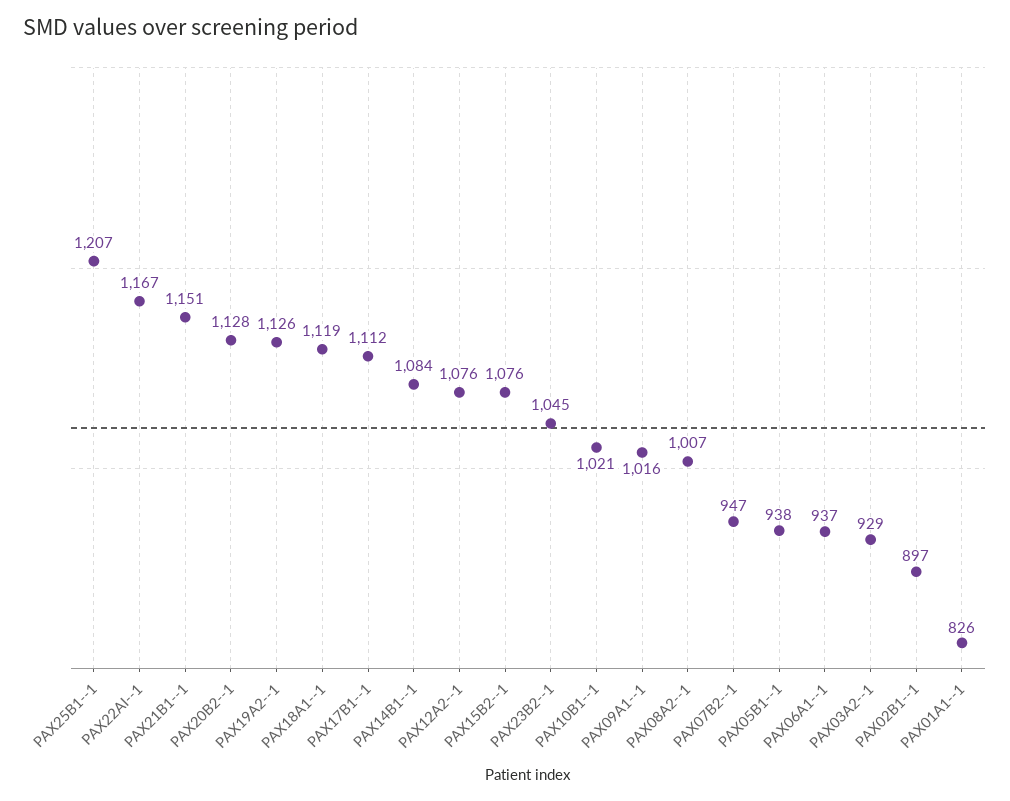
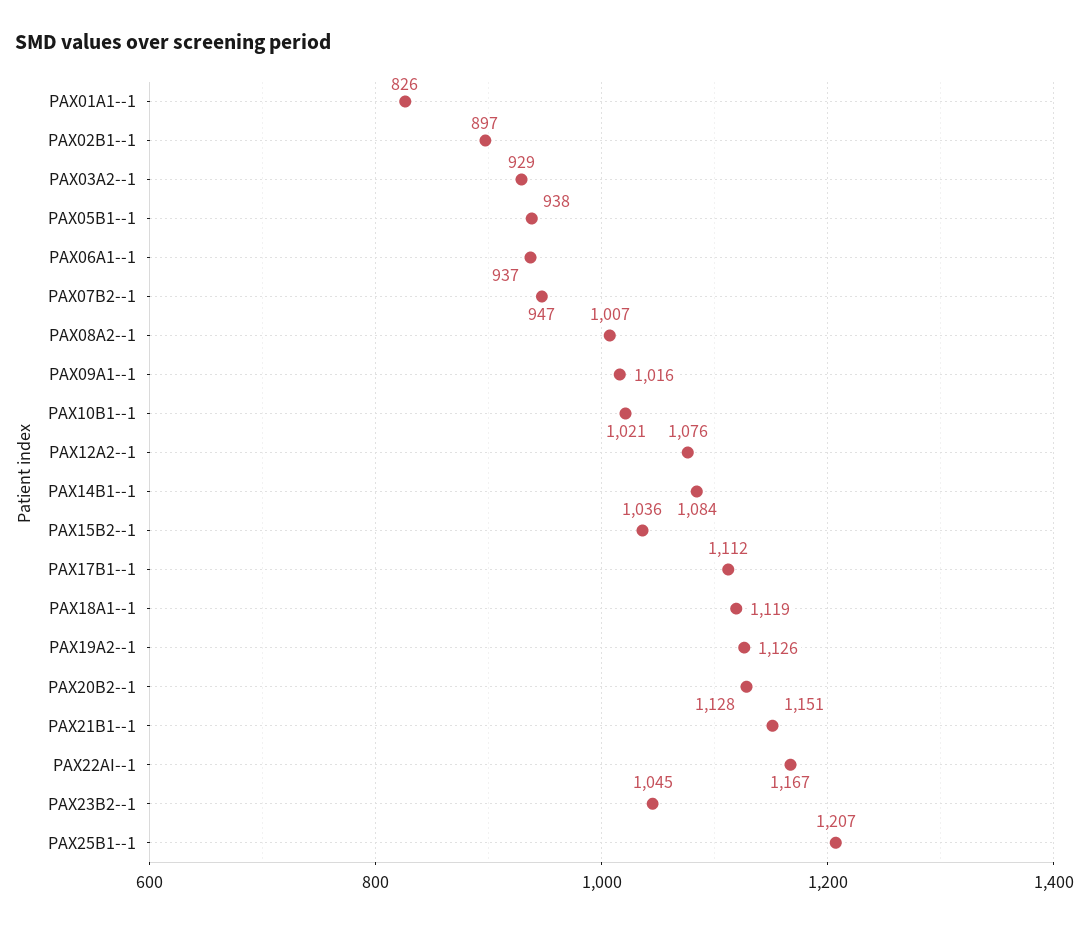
PAX15B2--1: 1076 -> 1036

